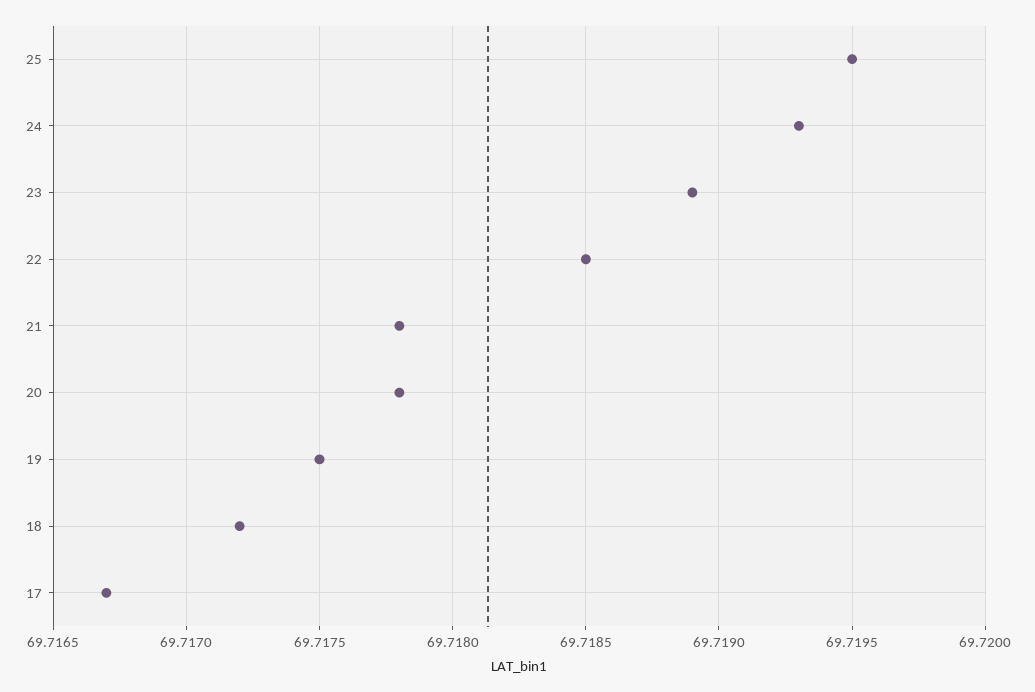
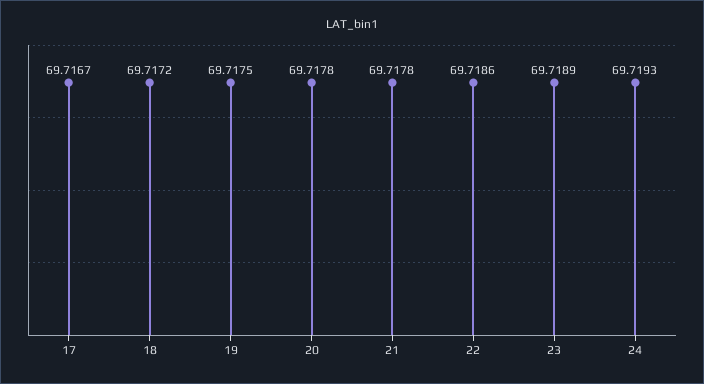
25: 69.7195 -> none
22: 69.7185 -> 69.7186

